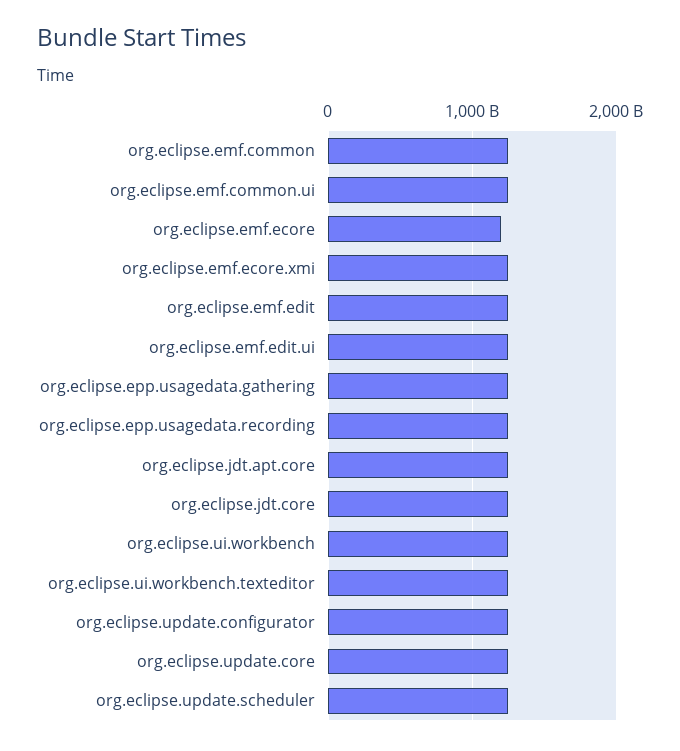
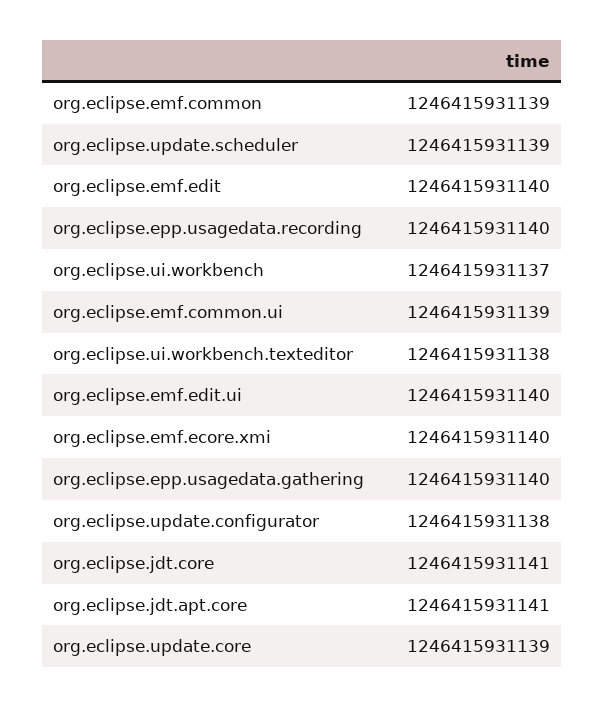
org.eclipse.emf.ecore: 1200000000000 -> none

